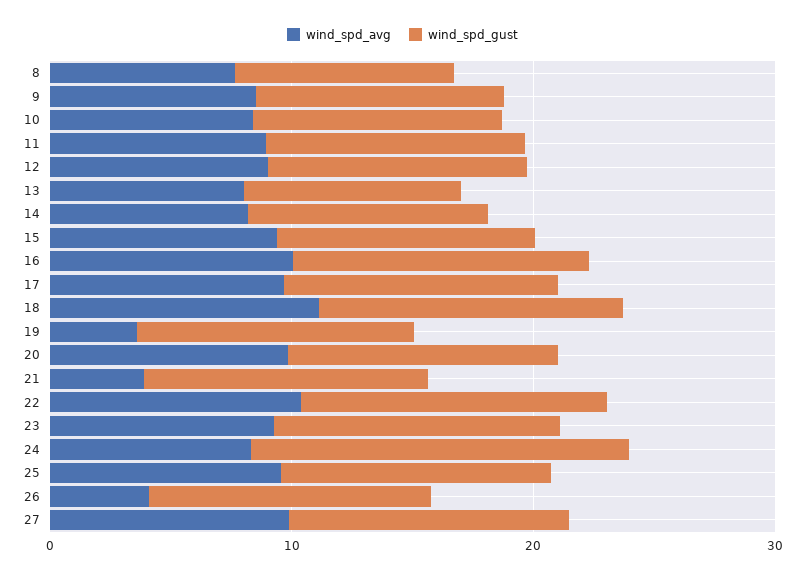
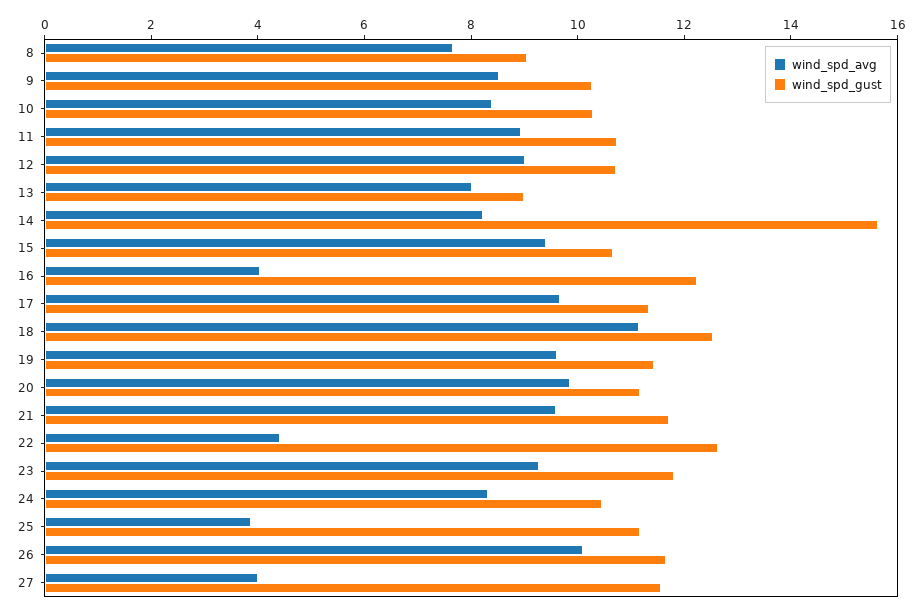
wind_spd_gust, 14: 10 -> 15.5
wind_spd_avg, 16: 10 -> 4
wind_spd_avg, 19: 4 -> 9.5
wind_spd_avg, 21: 4 -> 9.5
wind_spd_avg, 22: 10 -> 4.5
wind_spd_gust, 24: 16 -> 10.5
wind_spd_avg, 25: 10 -> 4
wind_spd_avg, 26: 4 -> 10
wind_spd_avg, 27: 10 -> 4

